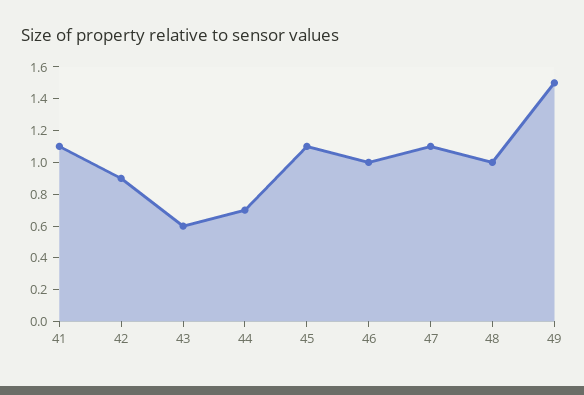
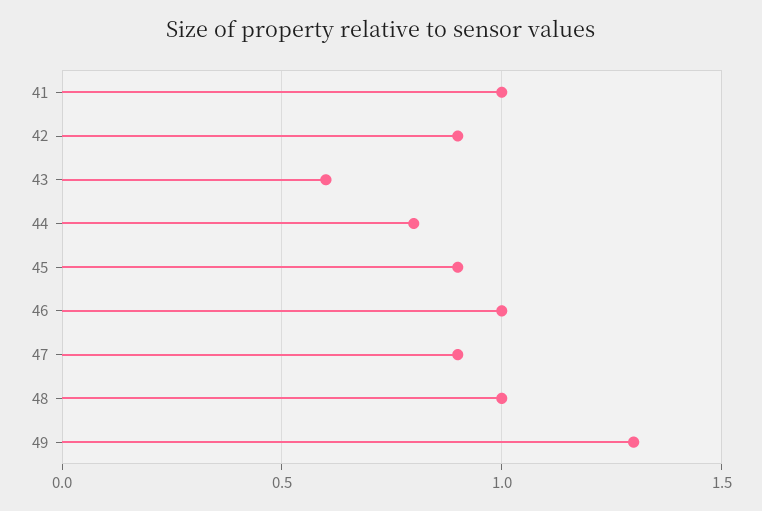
41: 1.1 -> 1
44: 0.7 -> 0.8
45: 1.1 -> 0.9
47: 1.1 -> 0.9
49: 1.5 -> 1.3

